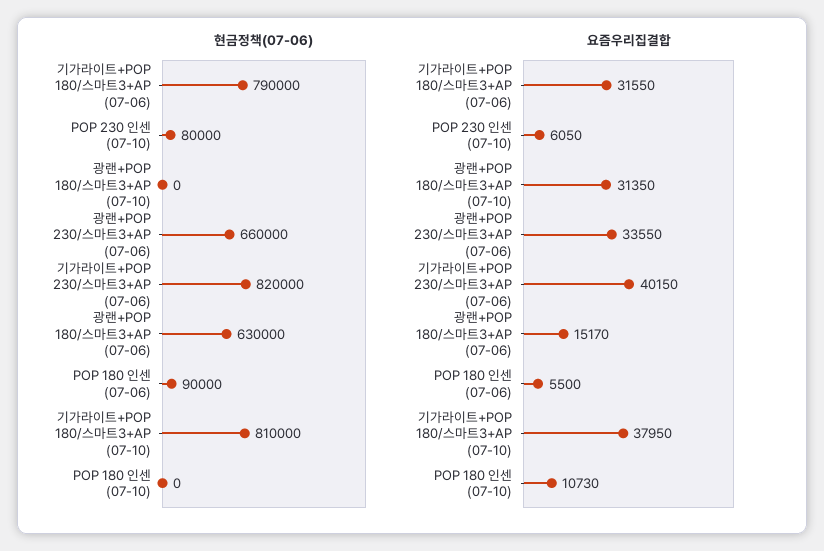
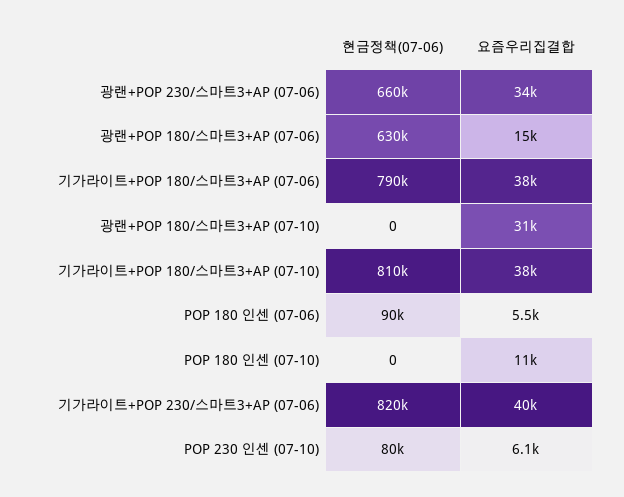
요즘우리집결합, 기가라이트+POP 180/스마트3+AP (07-06): 31550 -> 38000

